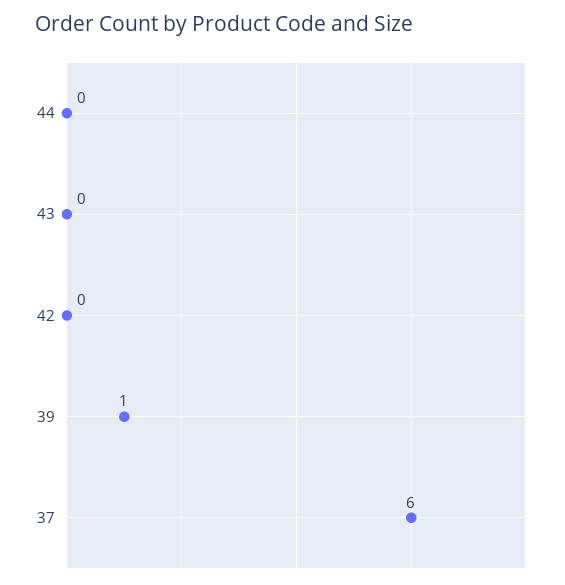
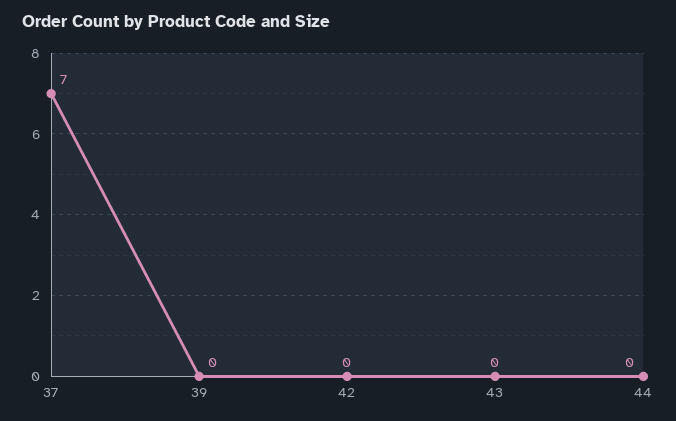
39: 1 -> 0
37: 6 -> 7

